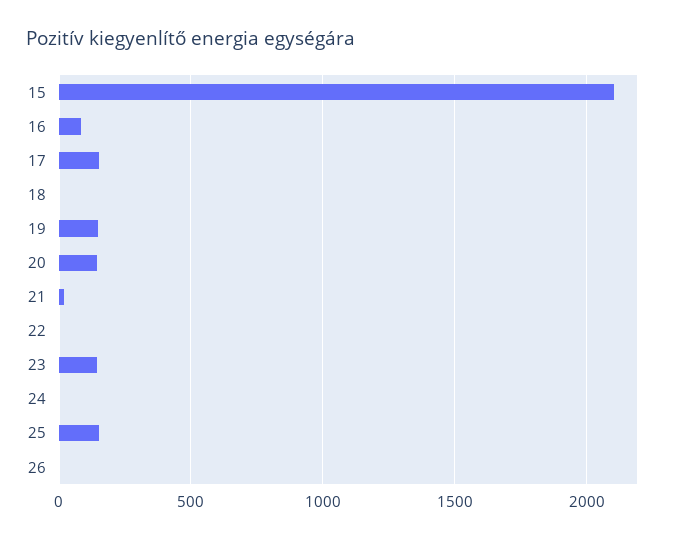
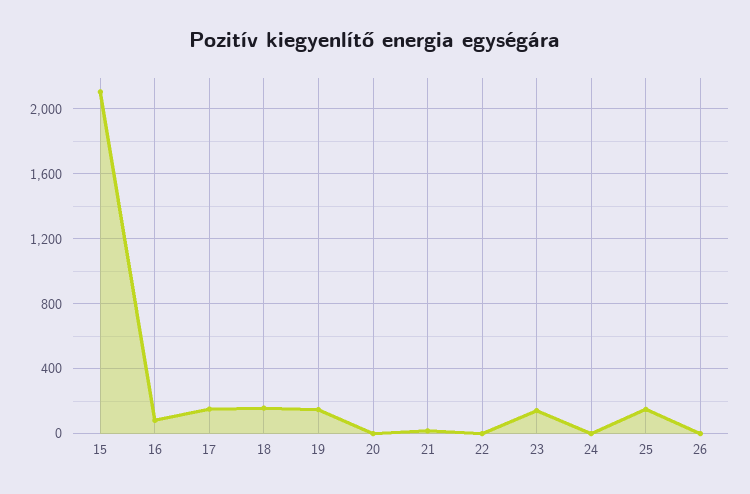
18: 0 -> 150
20: 150 -> 0

